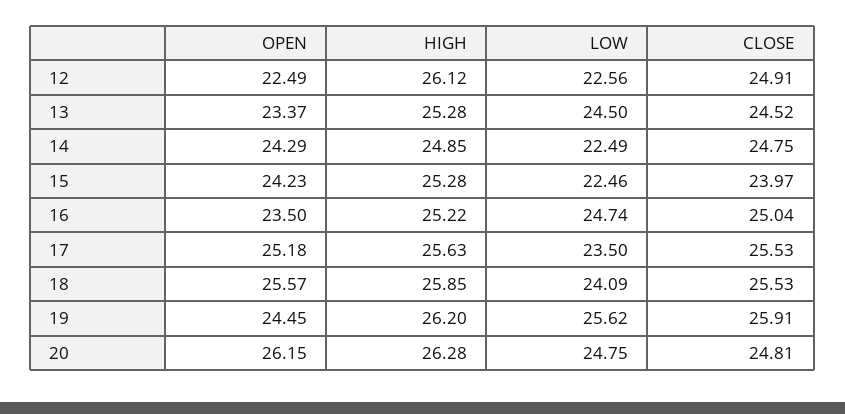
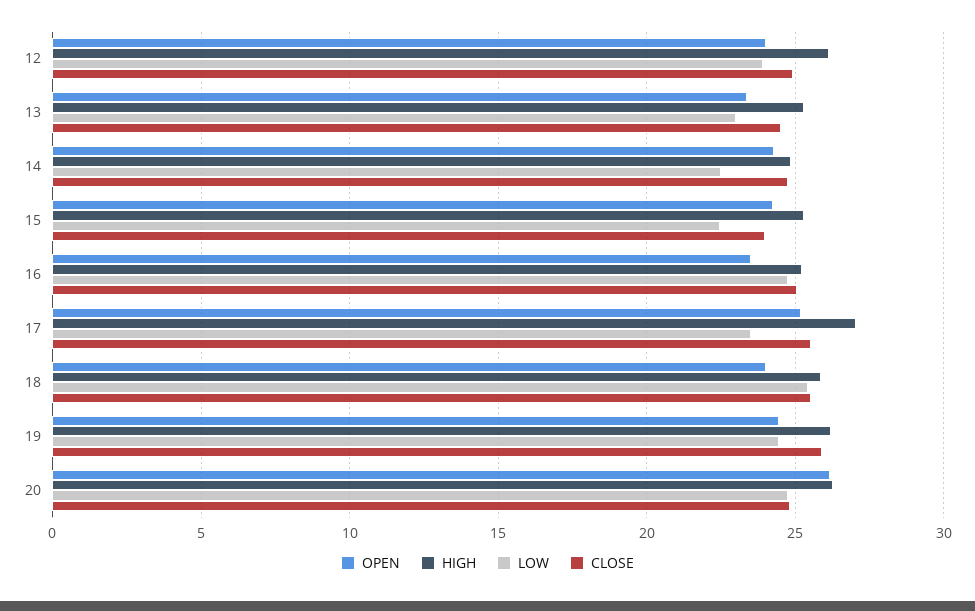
OPEN, 12: 22.49 -> 24
LOW, 12: 22.56 -> 24
LOW, 13: 24.5 -> 23
HIGH, 17: 25.63 -> 27
OPEN, 18: 25.57 -> 24
LOW, 18: 24.09 -> 25.5
LOW, 19: 25.62 -> 24.5

